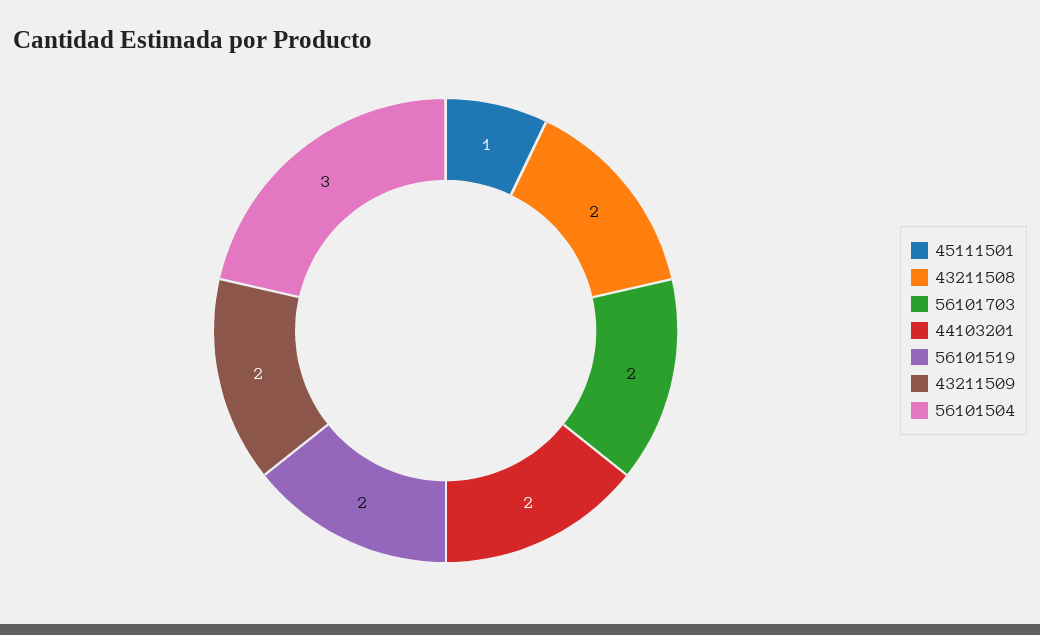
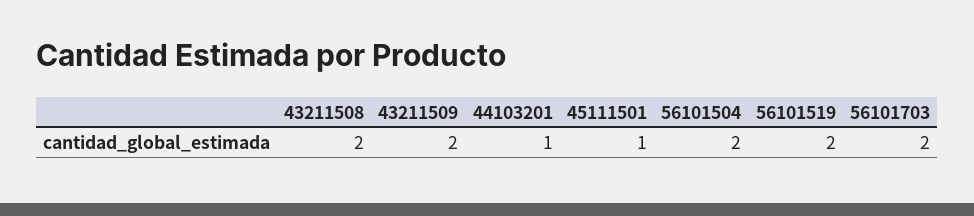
44103201: 2 -> 1
56101504: 3 -> 2

